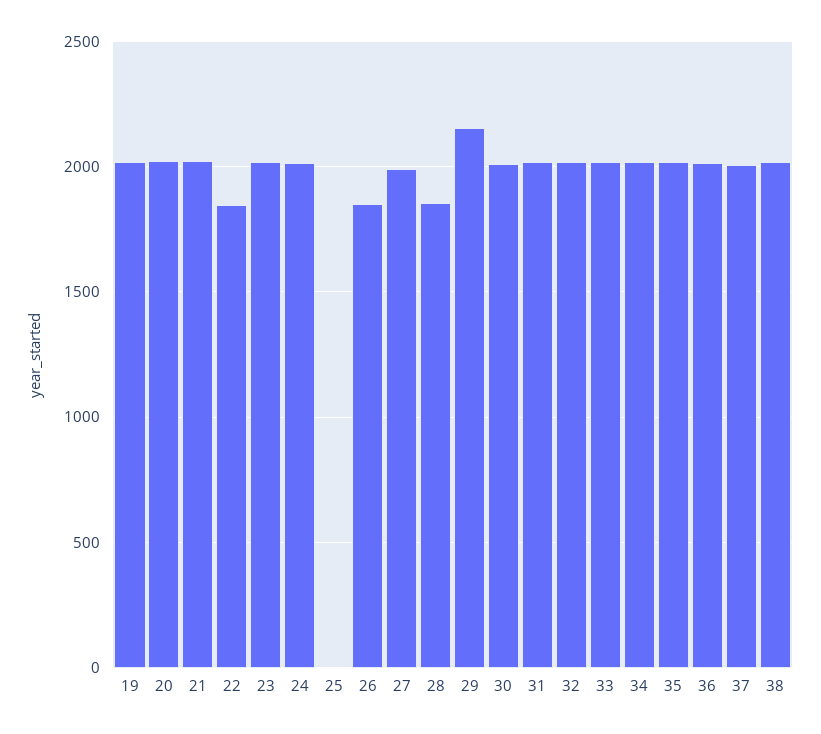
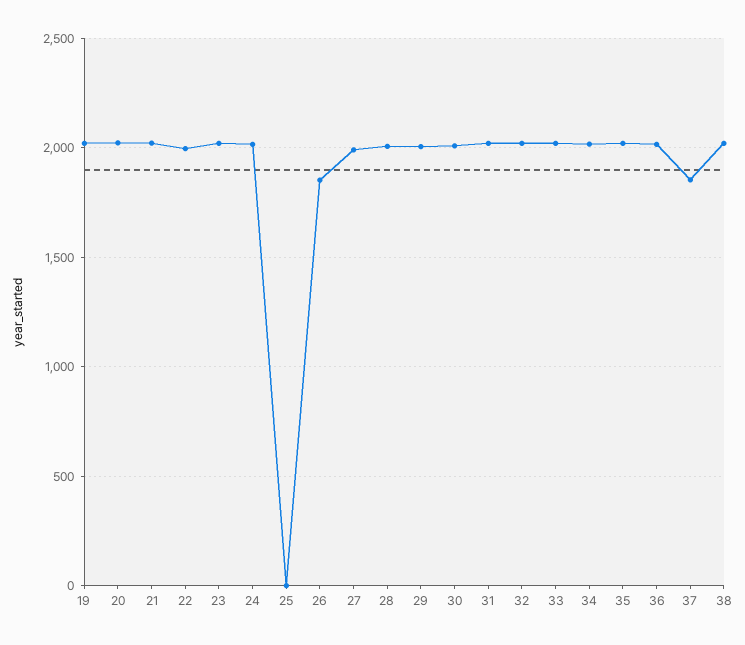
22: 1850 -> 2000
28: 1850 -> 2000
29: 2150 -> 2000
37: 2000 -> 1850

